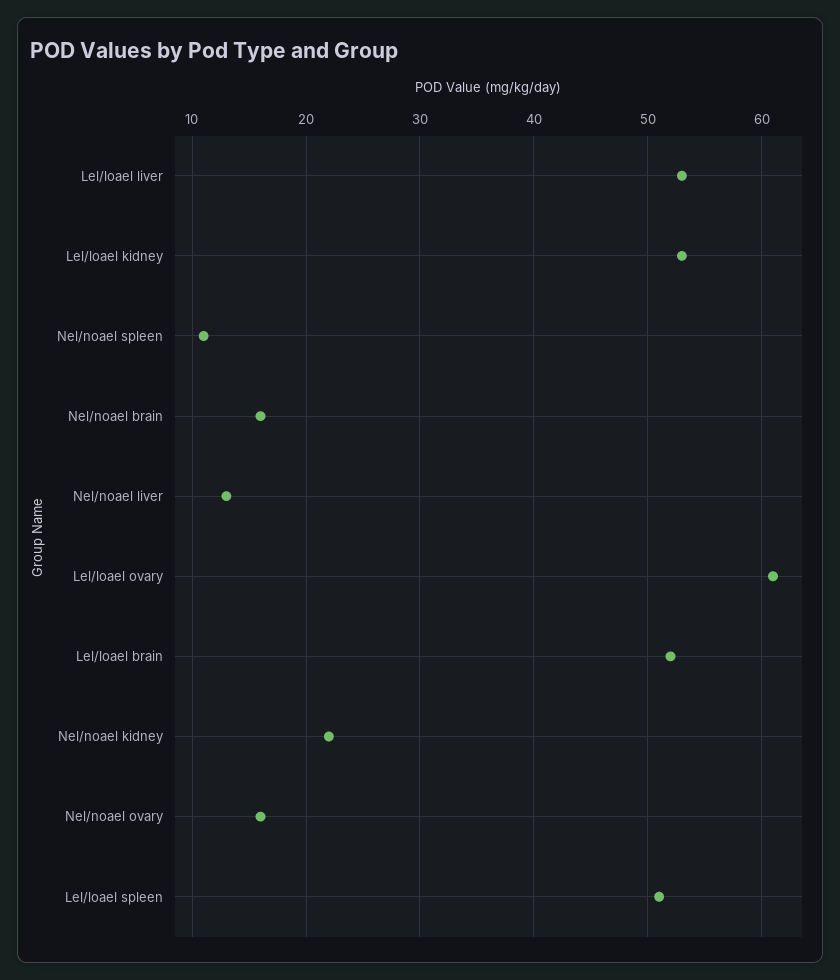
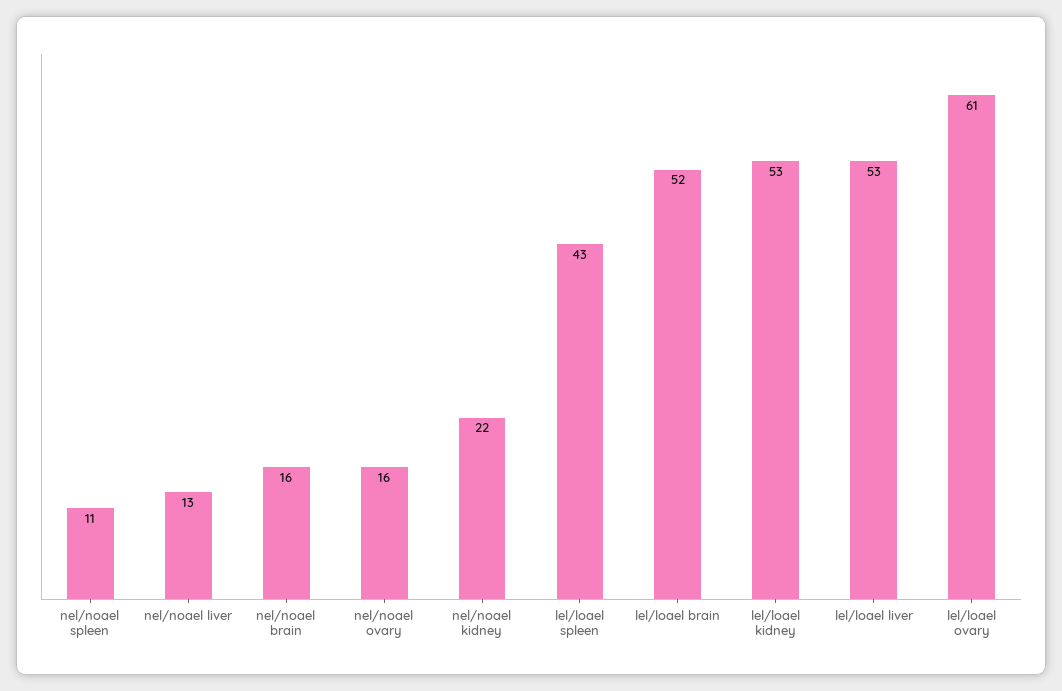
Lel/loael spleen: 51 -> 43

